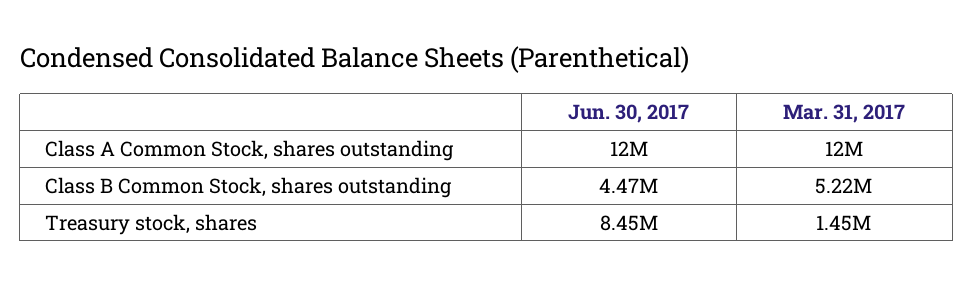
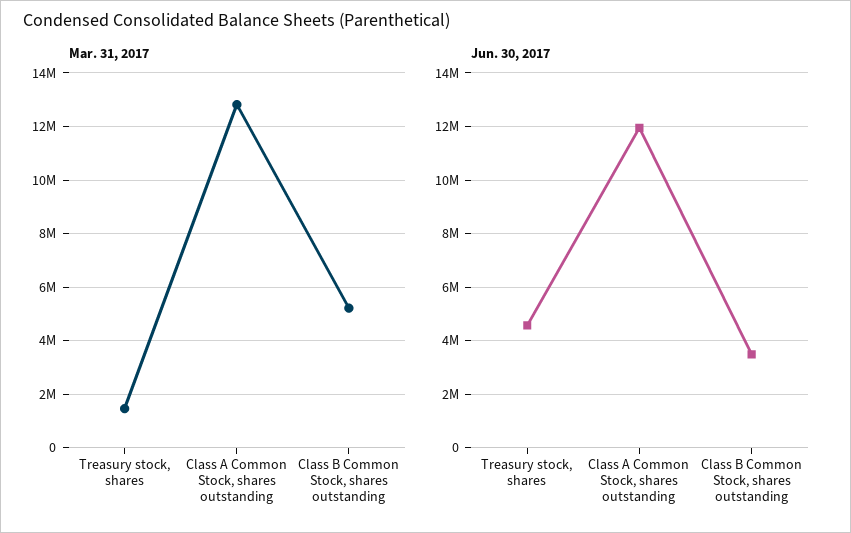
Mar. 31, 2017, Class A Common Stock, shares outstanding: 12000000 -> 12750000
Jun. 30, 2017, Class B Common Stock, shares outstanding: 4470000 -> 3500000
Jun. 30, 2017, Treasury stock, shares: 8450000 -> 4500000

